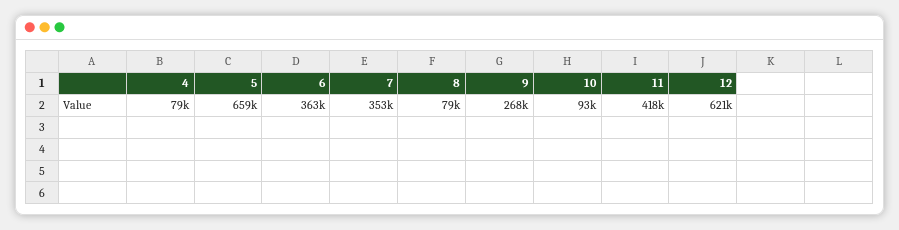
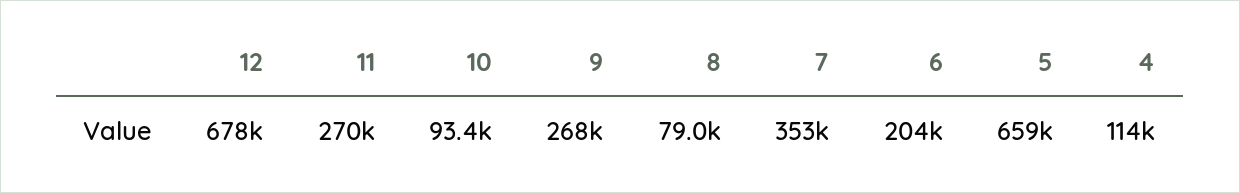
4: 79000 -> 114000
6: 363000 -> 204000
11: 418000 -> 270000
12: 621000 -> 678000

